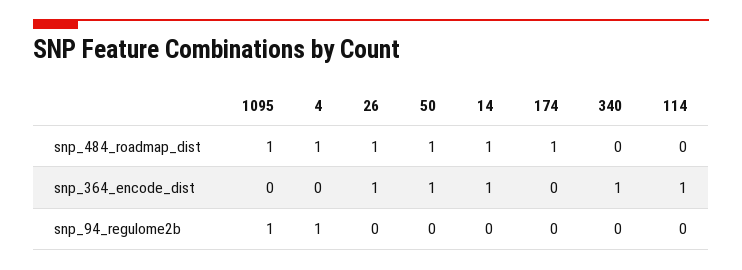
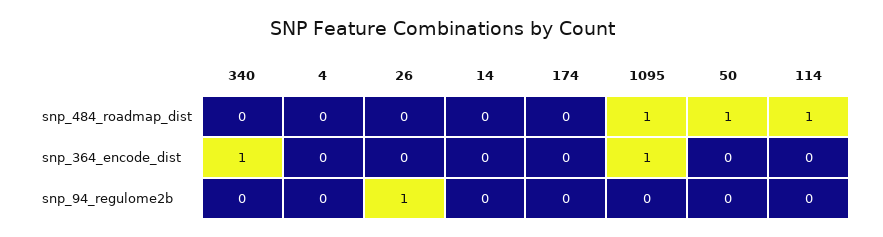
4, snp_484_roadmap_dist: 1 -> 0
26, snp_484_roadmap_dist: 1 -> 0
14, snp_484_roadmap_dist: 1 -> 0
174, snp_484_roadmap_dist: 1 -> 0
114, snp_484_roadmap_dist: 0 -> 1
1095, snp_364_encode_dist: 0 -> 1
26, snp_364_encode_dist: 1 -> 0
50, snp_364_encode_dist: 1 -> 0
14, snp_364_encode_dist: 1 -> 0
114, snp_364_encode_dist: 1 -> 0
1095, snp_94_regulome2b: 1 -> 0
4, snp_94_regulome2b: 1 -> 0
26, snp_94_regulome2b: 0 -> 1

